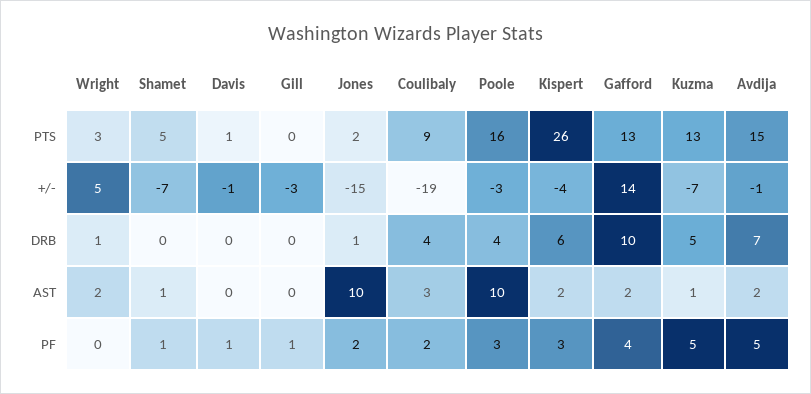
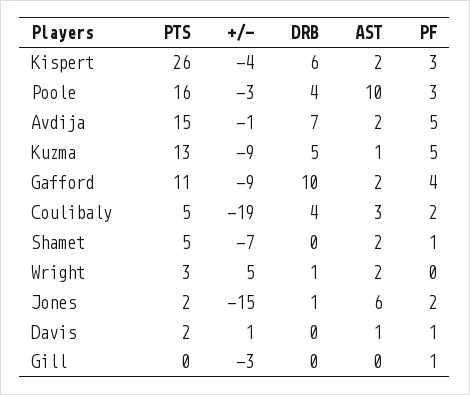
Davis, PTS: 1 -> 2
Coulibaly, PTS: 9 -> 5
Gafford, PTS: 13 -> 11
Davis, +/-: -1 -> 1
Gafford, +/-: 14 -> -9
Kuzma, +/-: -7 -> -9
Shamet, AST: 1 -> 2
Davis, AST: 0 -> 1
Jones, AST: 10 -> 6

